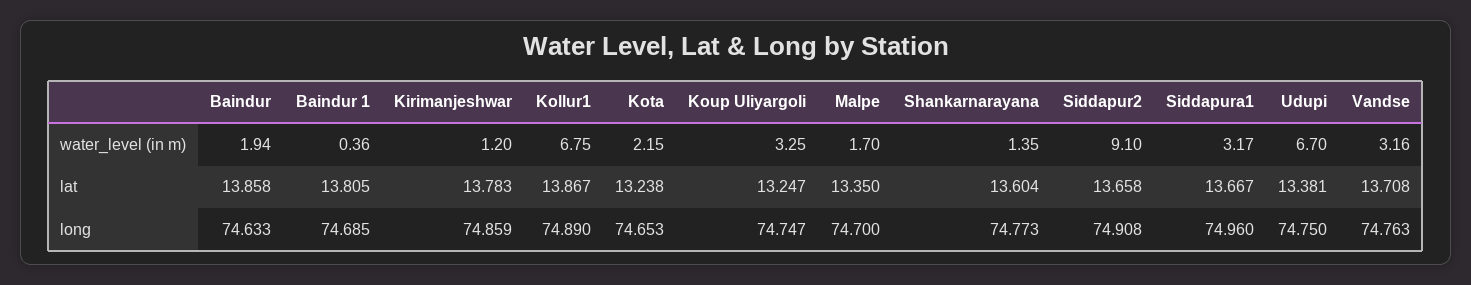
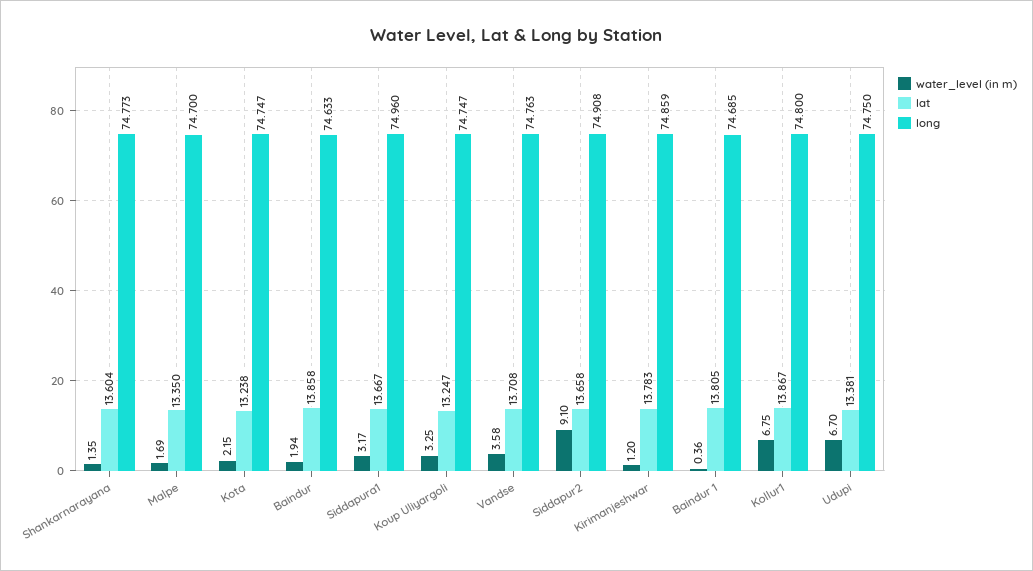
water_level (in m), Malpe: 1.7 -> 1.69
water_level (in m), Vandse: 3.16 -> 3.58
long, Kollur1: 74.89 -> 74.8
long, Kota: 74.653 -> 74.747

